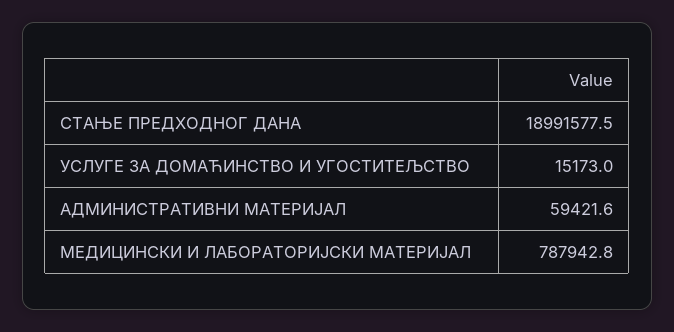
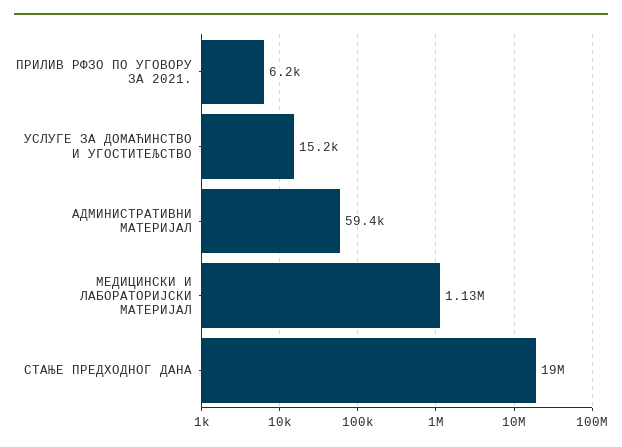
МЕДИЦИНСКИ И ЛАБОРАТОРИЈСКИ МАТЕРИЈАЛ: 787942.8 -> 1130000
ПРИЛИВ РФЗО ПО УГОВОРУ ЗА 2021.: none -> 6200

